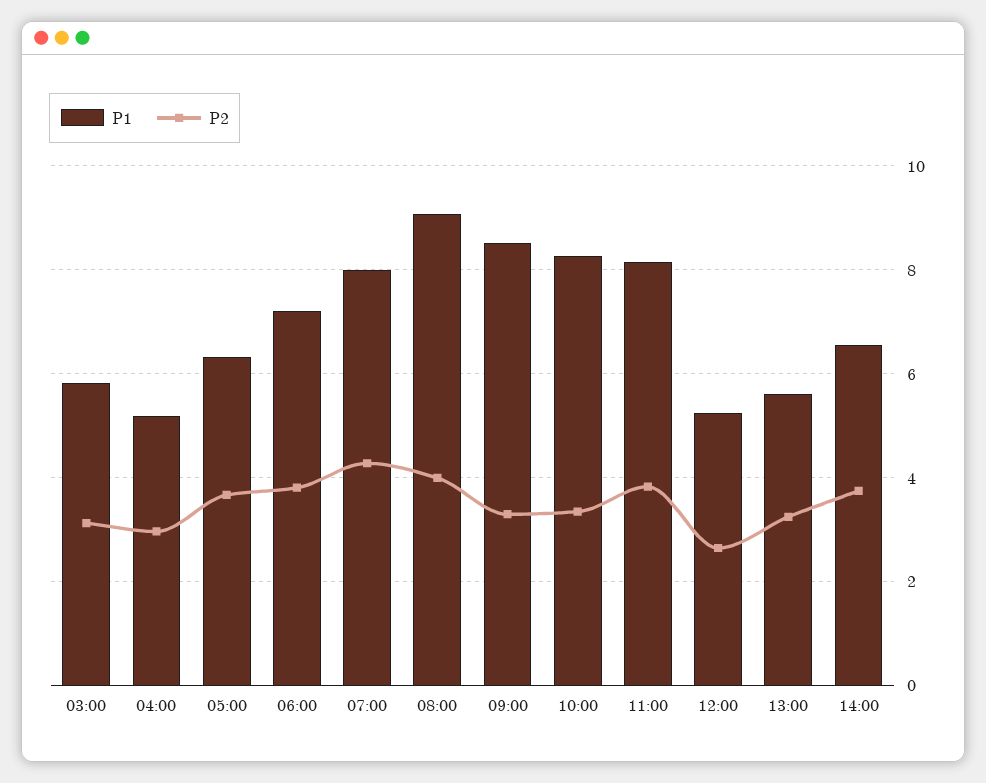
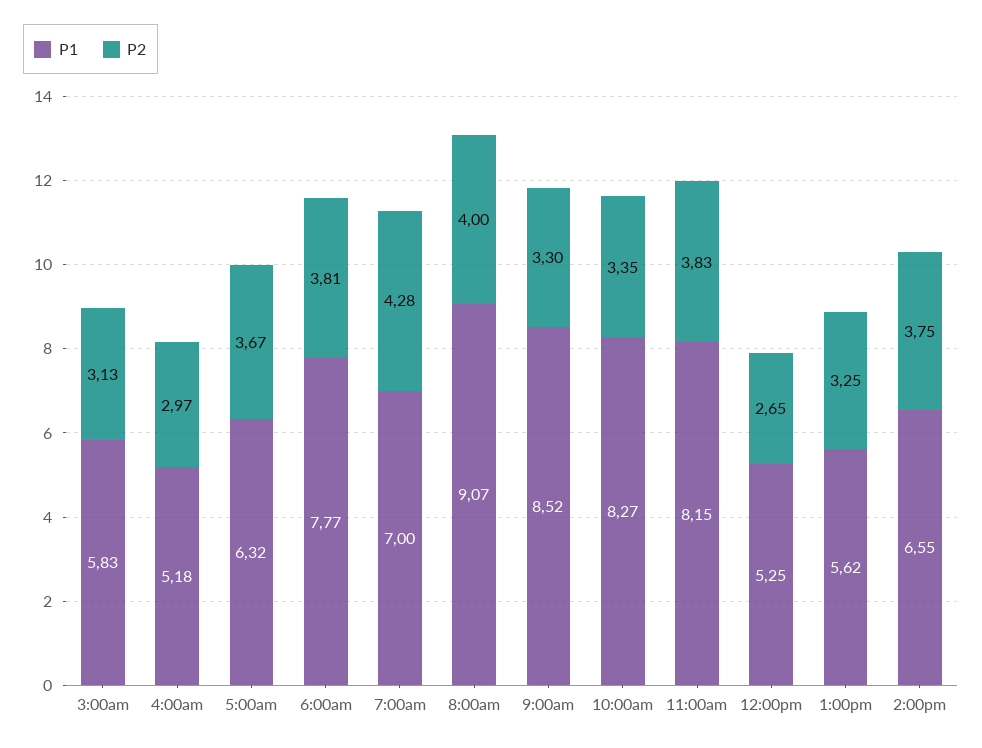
P1, 06:00: 7.2 -> 7.77
P1, 07:00: 8 -> 7

